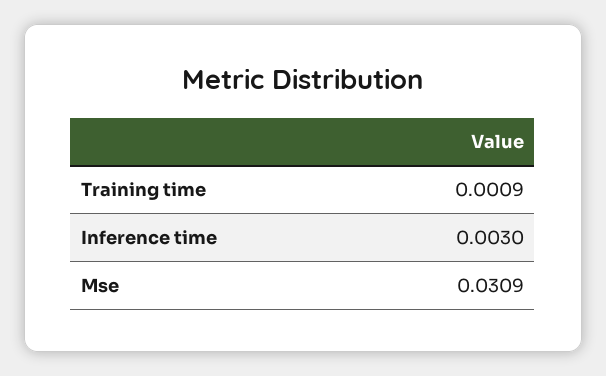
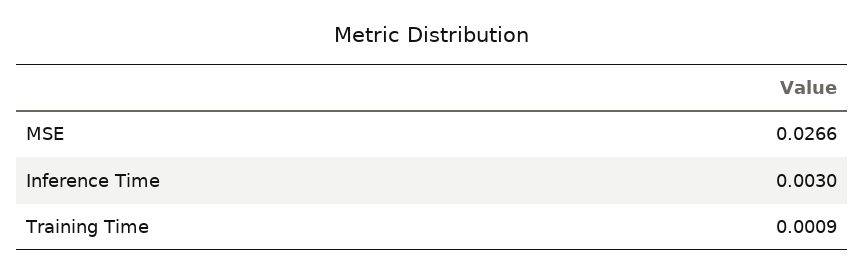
Mse: 0.0309 -> 0.0266

